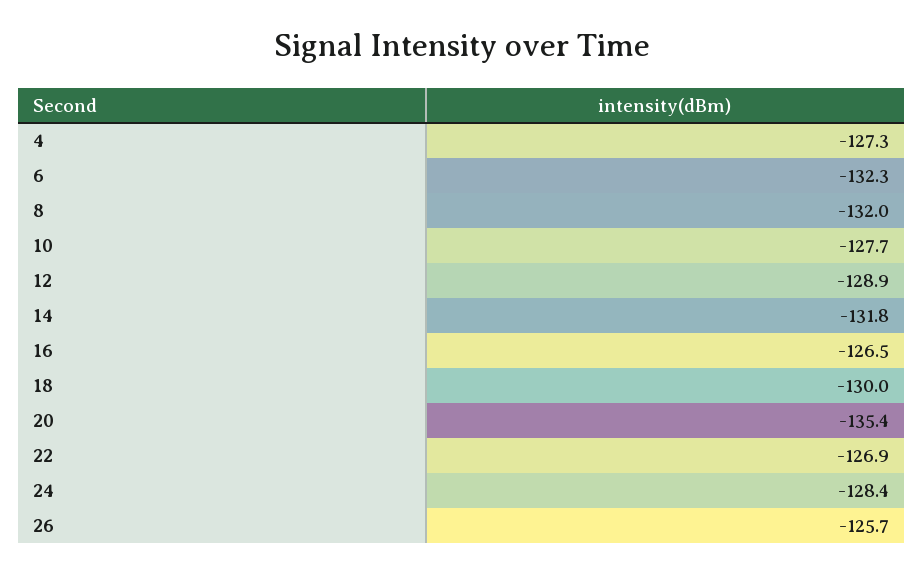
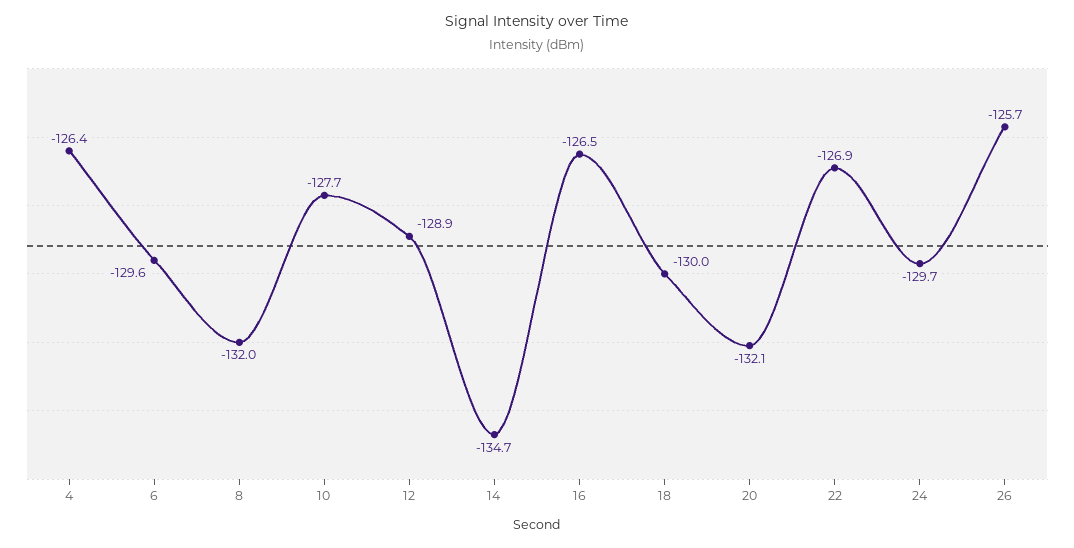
4: -127.3 -> -126.4
6: -132.3 -> -129.6
14: -131.8 -> -134.7
20: -135.4 -> -132.1
24: -128.4 -> -129.7

